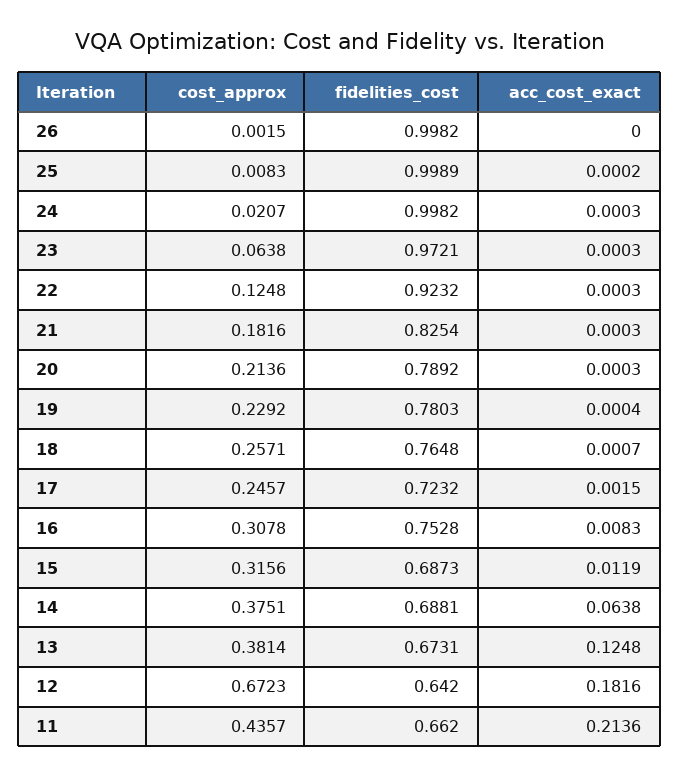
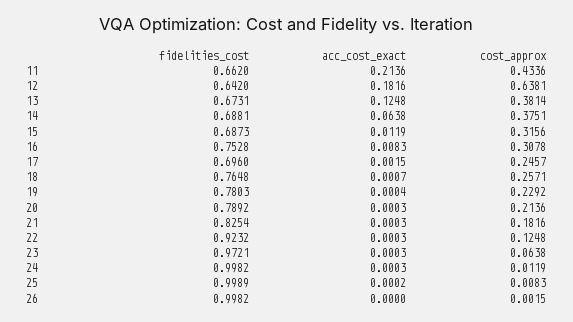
cost_approx, 24: 0.0207 -> 0.0119
fidelities_cost, 17: 0.7232 -> 0.696
cost_approx, 12: 0.6723 -> 0.6381
cost_approx, 11: 0.4357 -> 0.4336

